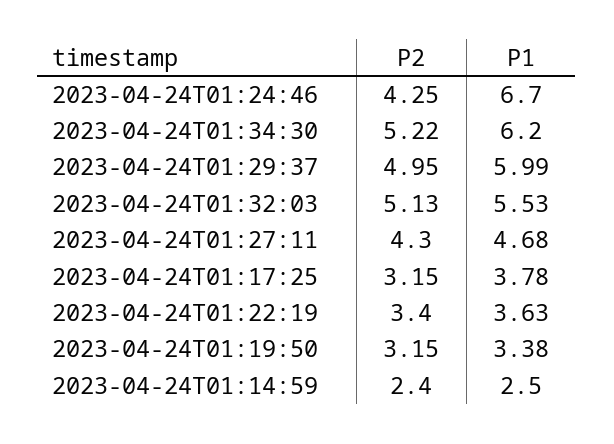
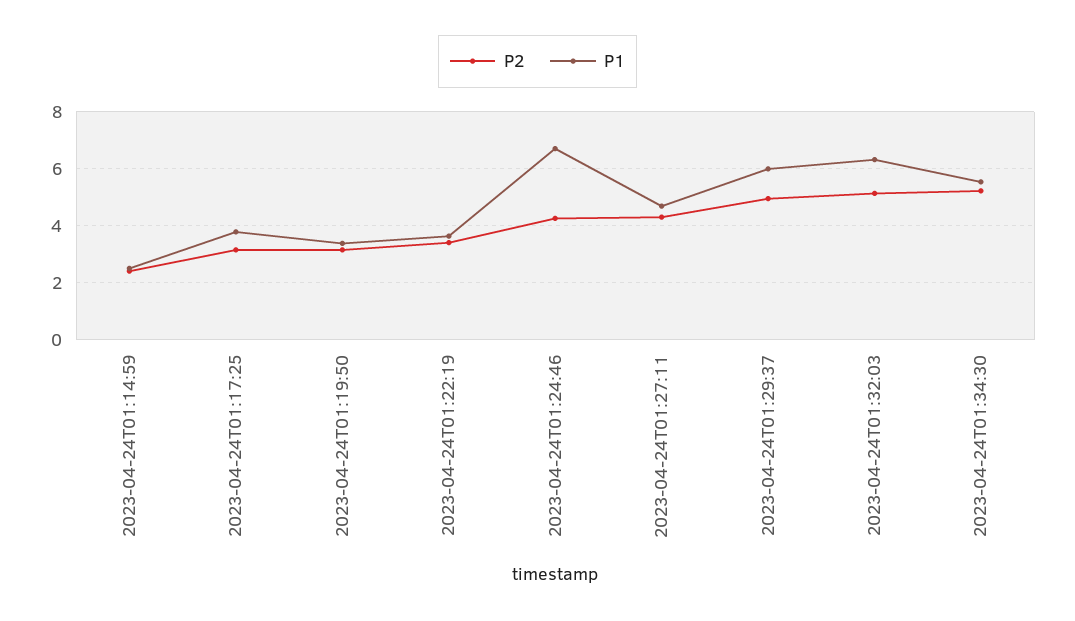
P1, 2023-04-24T01:34:30: 6.2 -> 5.5
P1, 2023-04-24T01:32:03: 5.53 -> 6.25

